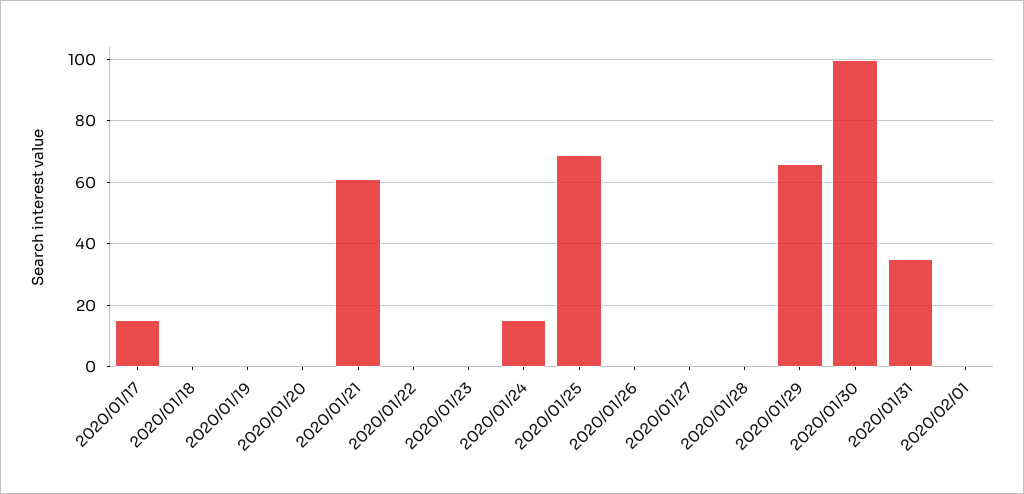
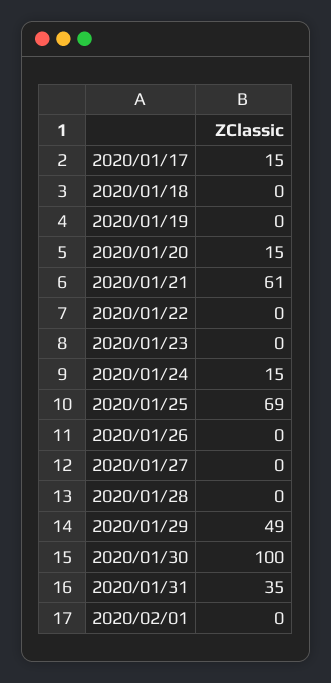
2020/01/20: 0 -> 15
2020/01/29: 65 -> 49

